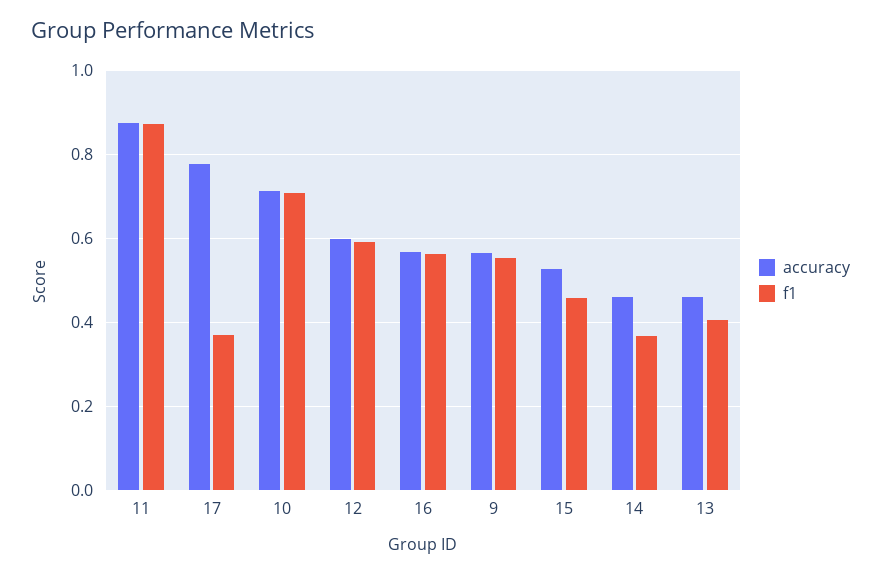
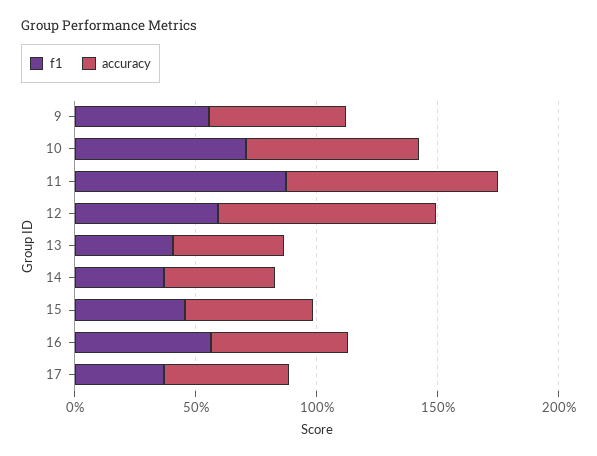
accuracy, 17: 0.78 -> 0.5
accuracy, 12: 0.6 -> 0.9

